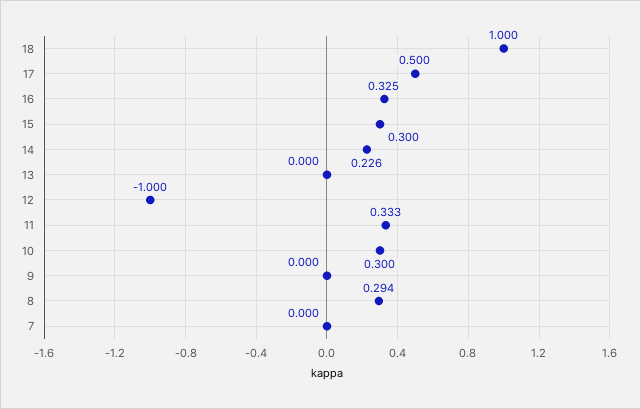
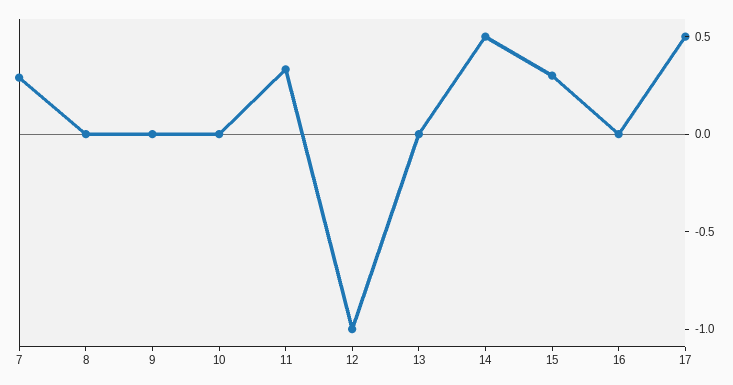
18: 1 -> none
16: 0.325 -> 0
14: 0.226 -> 0.5
10: 0.3 -> 0
8: 0.294 -> 0
7: 0 -> 0.3

